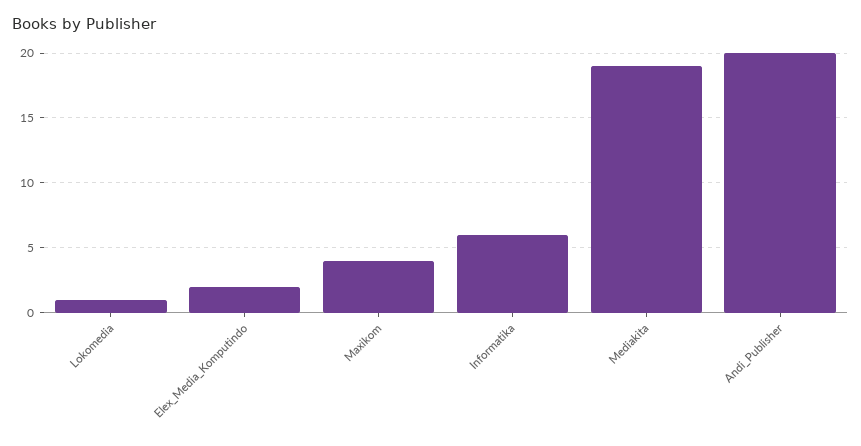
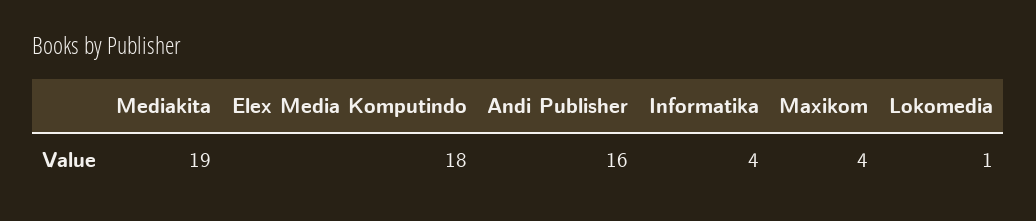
Elex_Media_Komputindo: 2 -> 18
Informatika: 6 -> 4
Andi_Publisher: 20 -> 16

